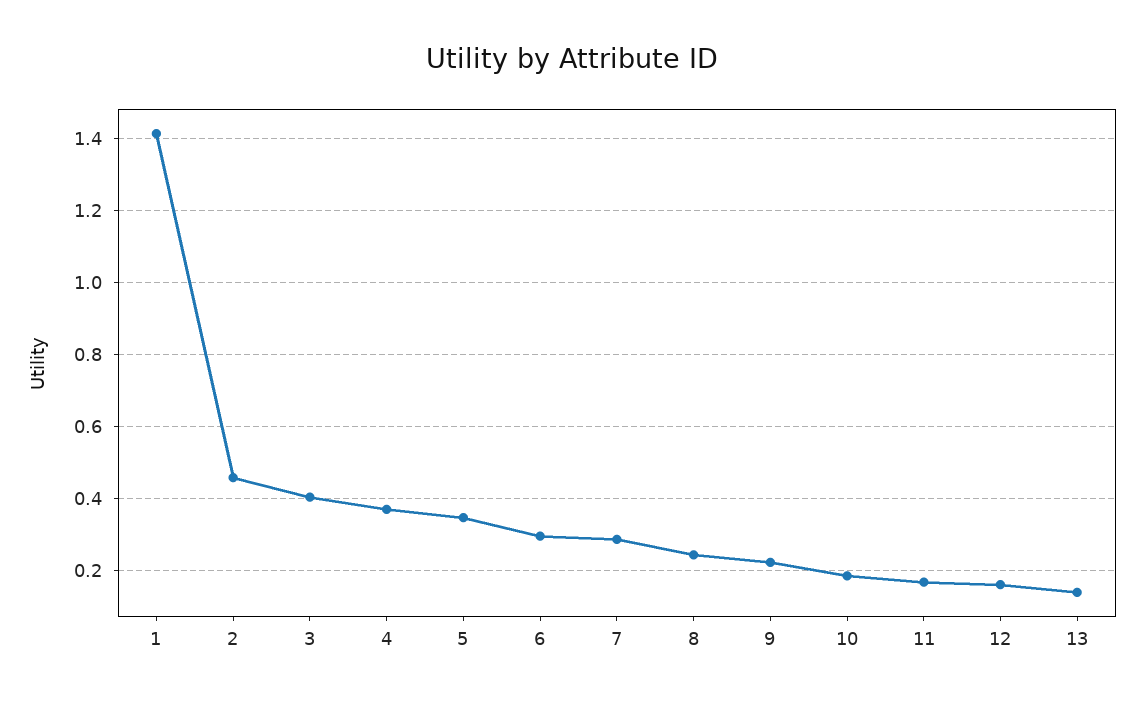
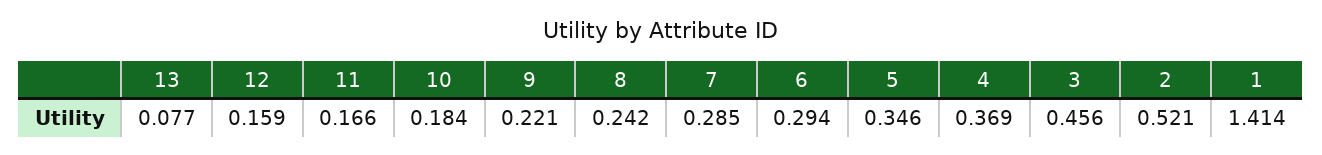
2: 0.46 -> 0.521
3: 0.4 -> 0.456
13: 0.14 -> 0.077

